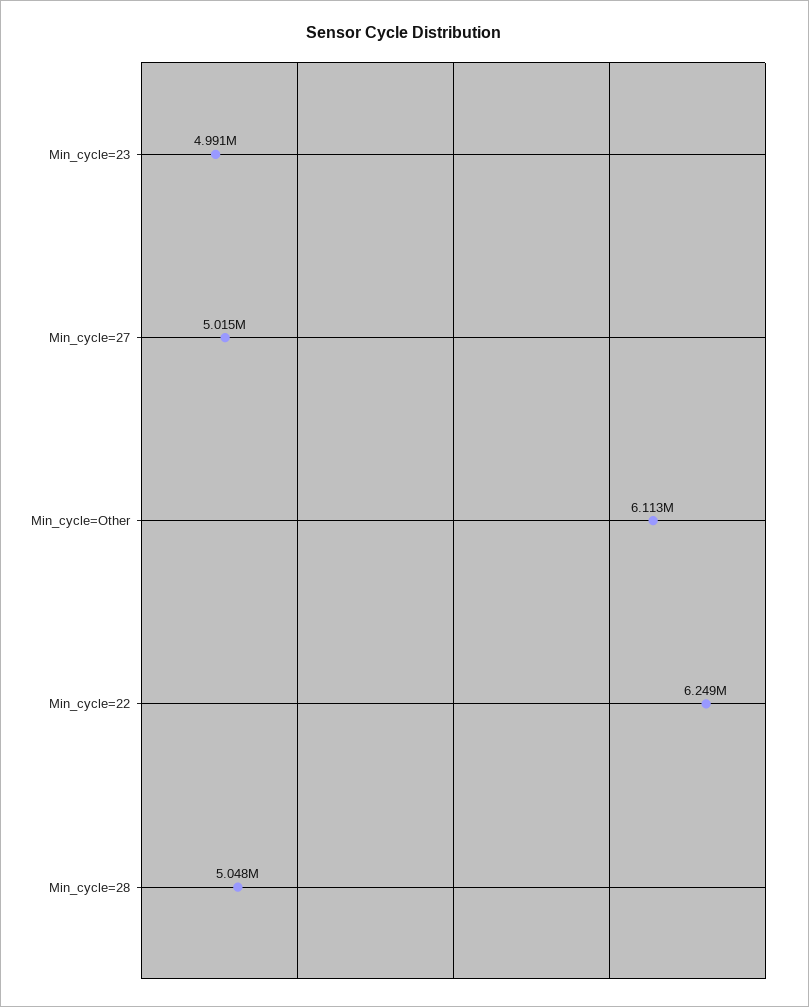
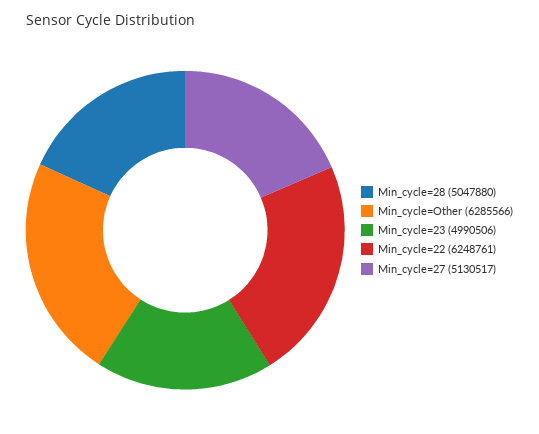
Min_cycle=27: 5015000 -> 5130517
Min_cycle=Other: 6113000 -> 6285566

